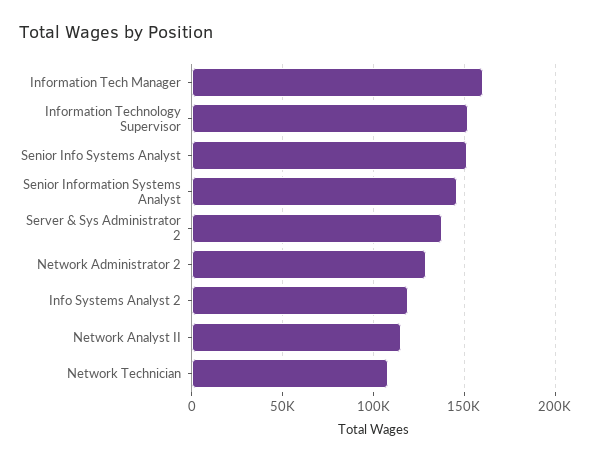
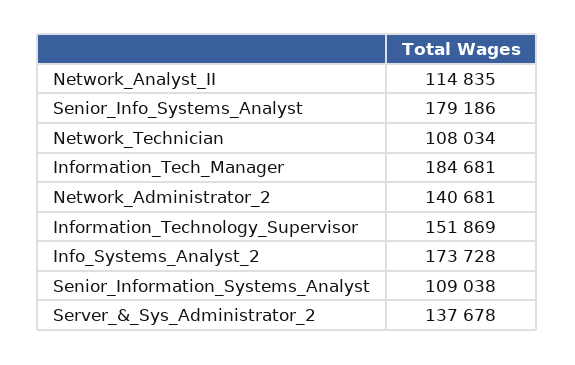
Information Tech Manager: 160000 -> 184681
Senior Info Systems Analyst: 150000 -> 179186
Senior Information Systems Analyst: 145000 -> 109038
Network Administrator 2: 130000 -> 140681
Info Systems Analyst 2: 120000 -> 173728

